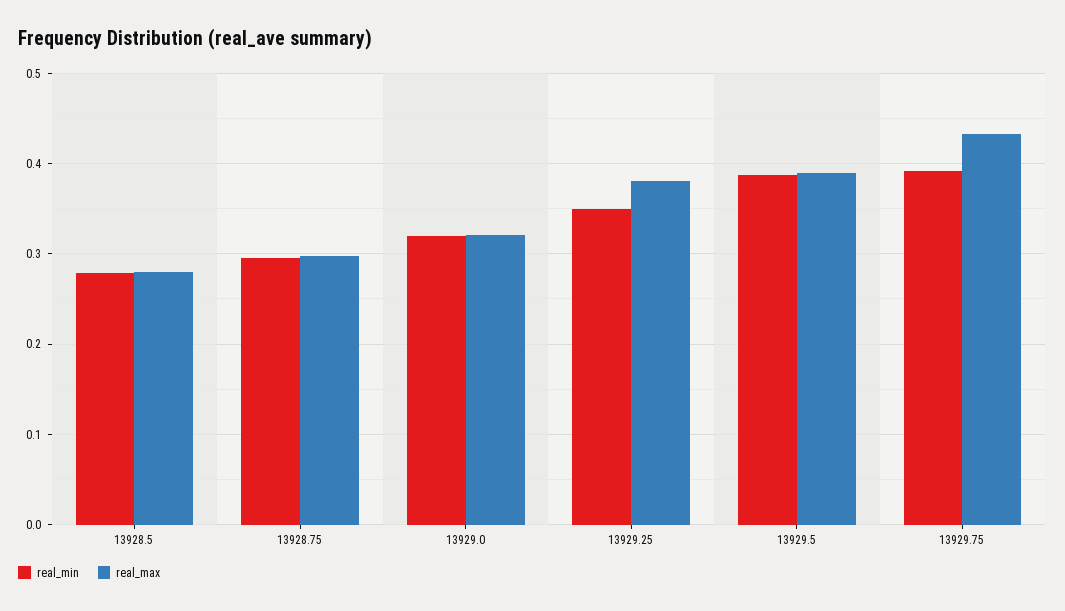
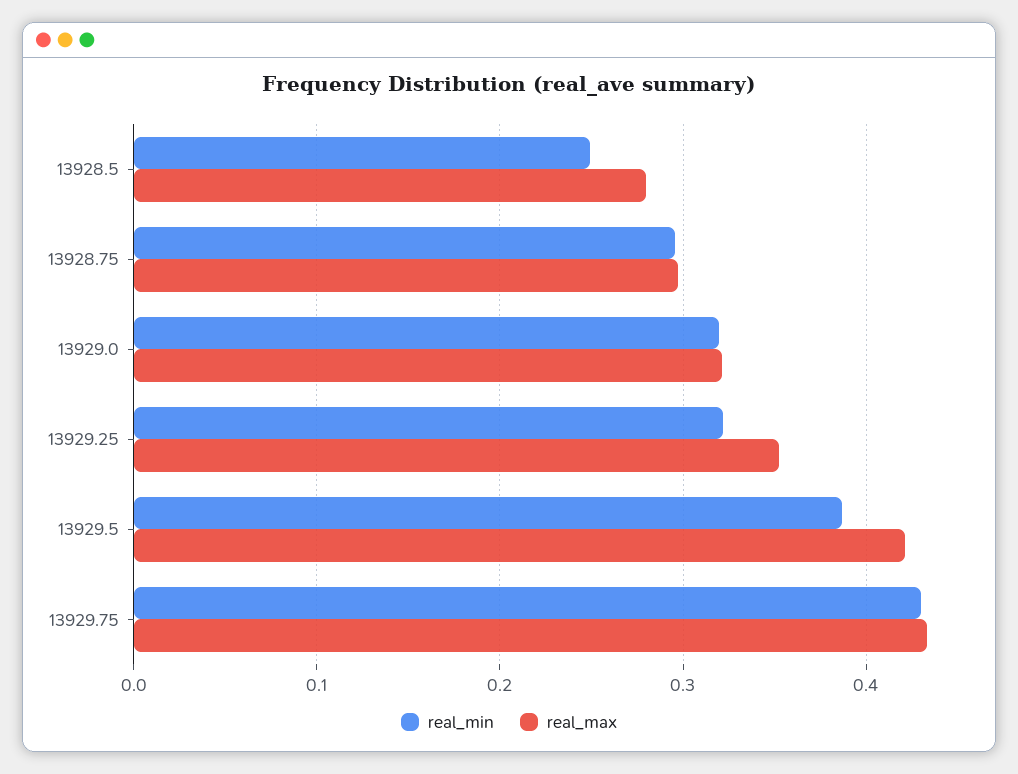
real_min, 13928.5: 0.28 -> 0.25
real_min, 13929.25: 0.35 -> 0.32
real_max, 13929.25: 0.38 -> 0.35
real_max, 13929.5: 0.39 -> 0.42
real_min, 13929.75: 0.39 -> 0.43

